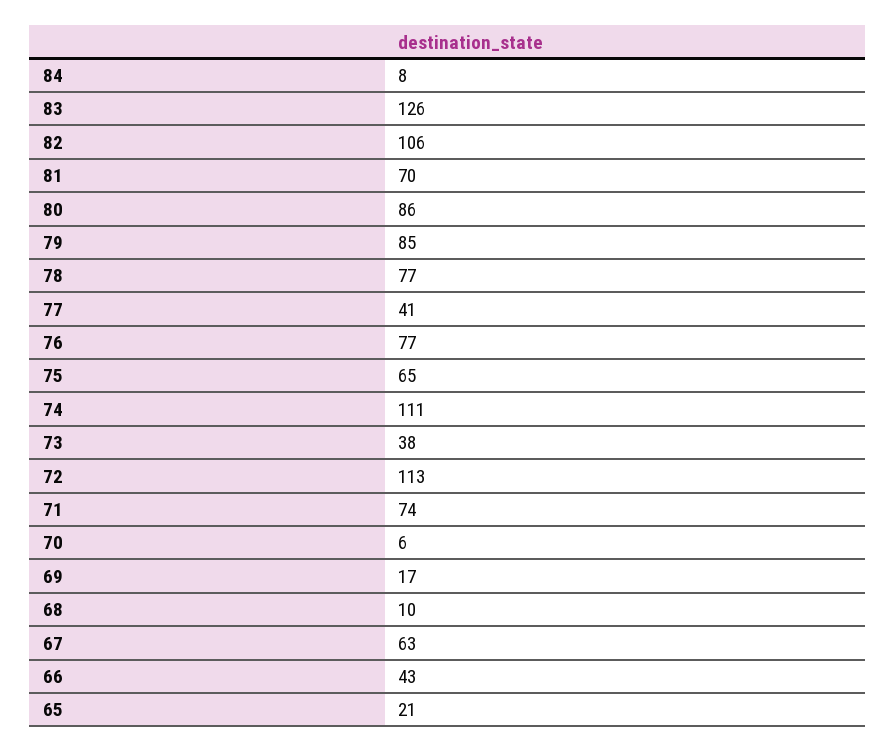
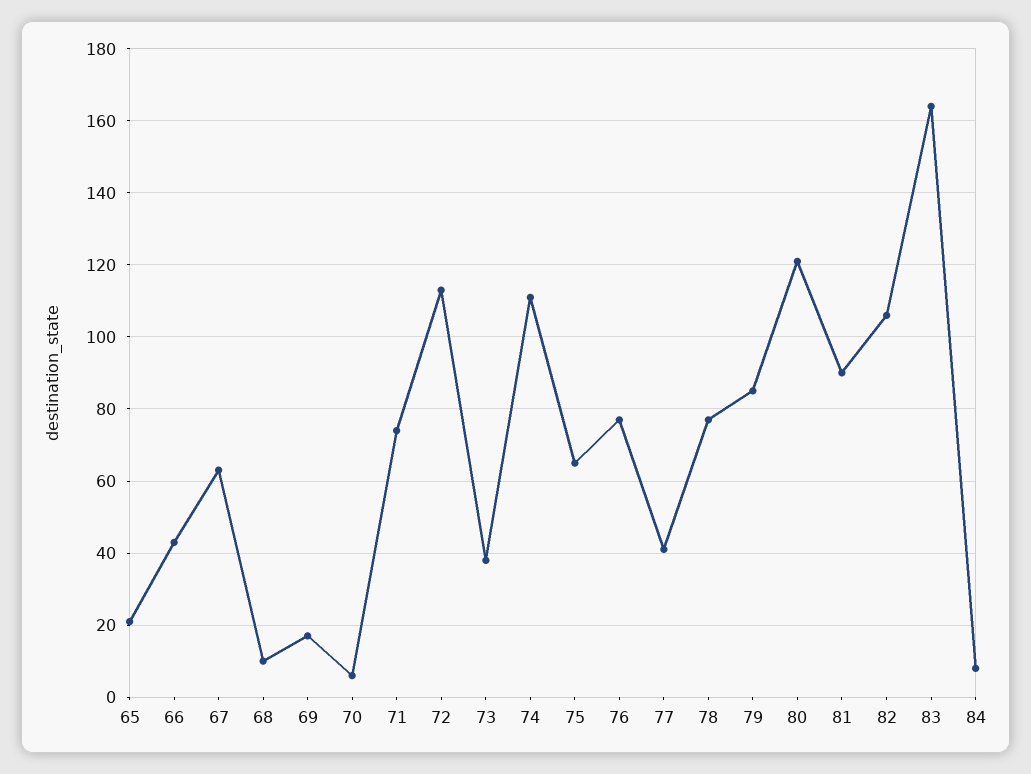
83: 126 -> 165
81: 70 -> 90
80: 86 -> 120

